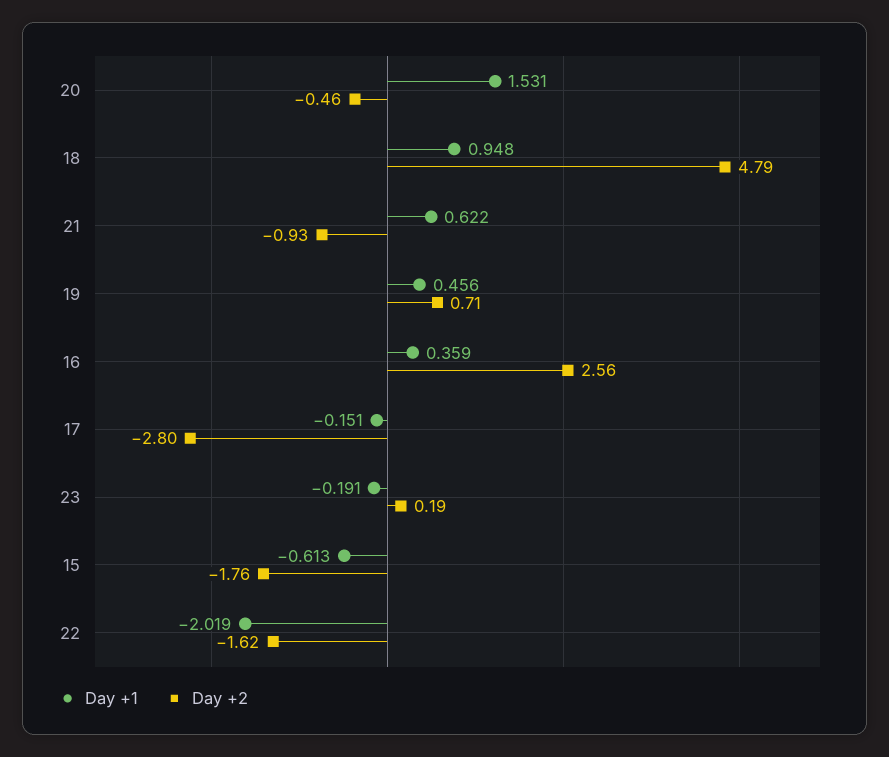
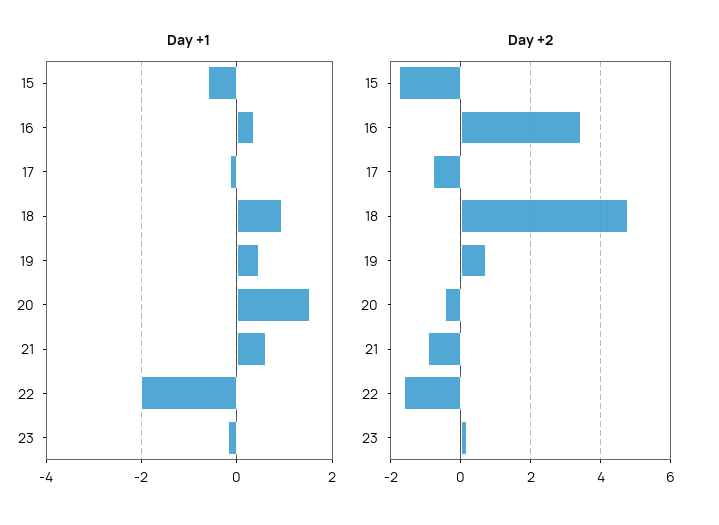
Day +2, 16: 2.56 -> 3.4
Day +2, 17: -2.8 -> -0.8

